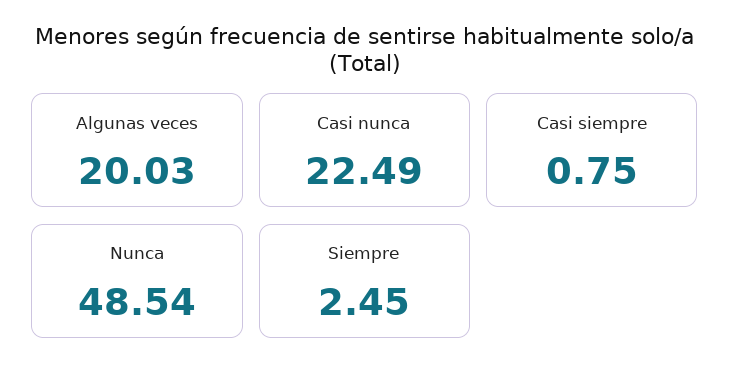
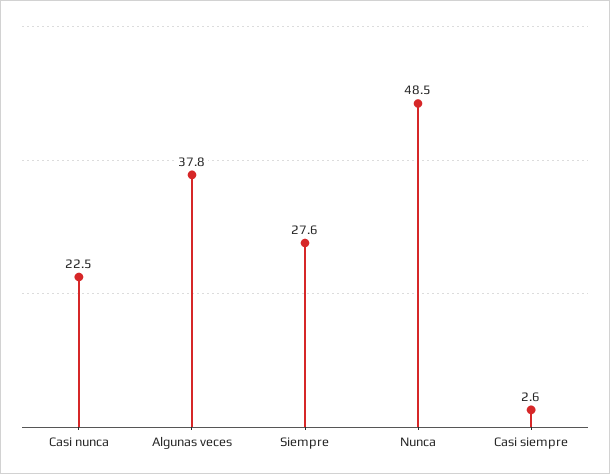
Algunas veces: 20.03 -> 37.8
Casi siempre: 0.75 -> 2.6
Siempre: 2.45 -> 27.6

